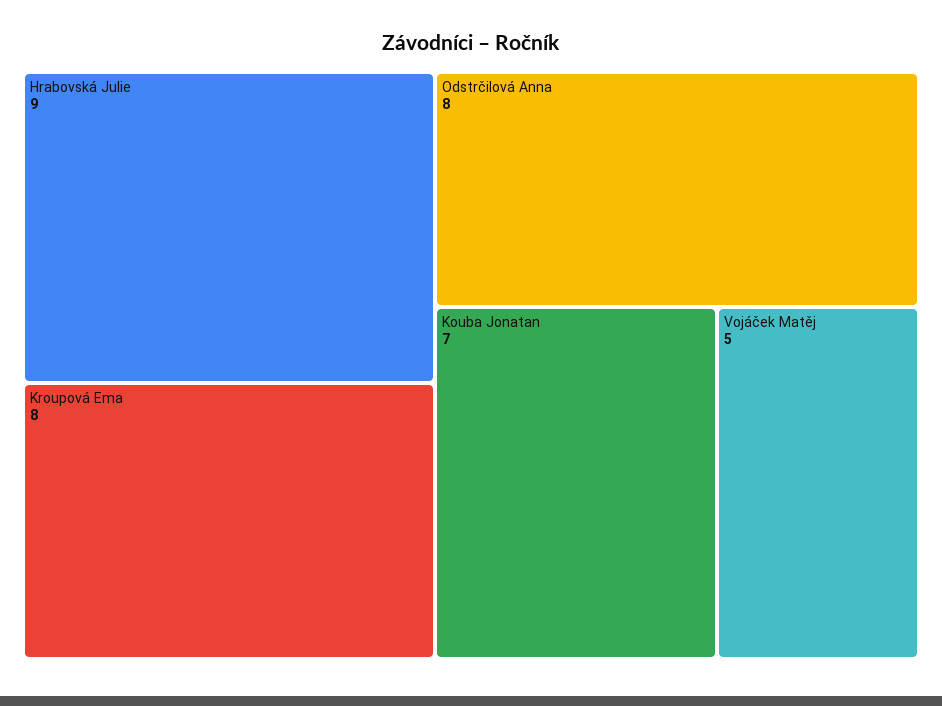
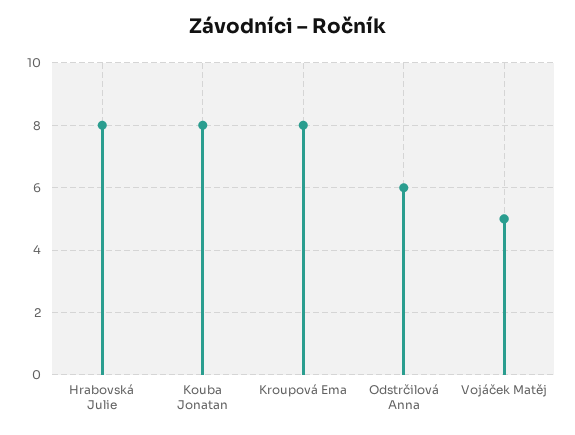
Hrabovská Julie: 9 -> 8
Odstrčilová Anna: 8 -> 6
Kouba Jonatan: 7 -> 8

